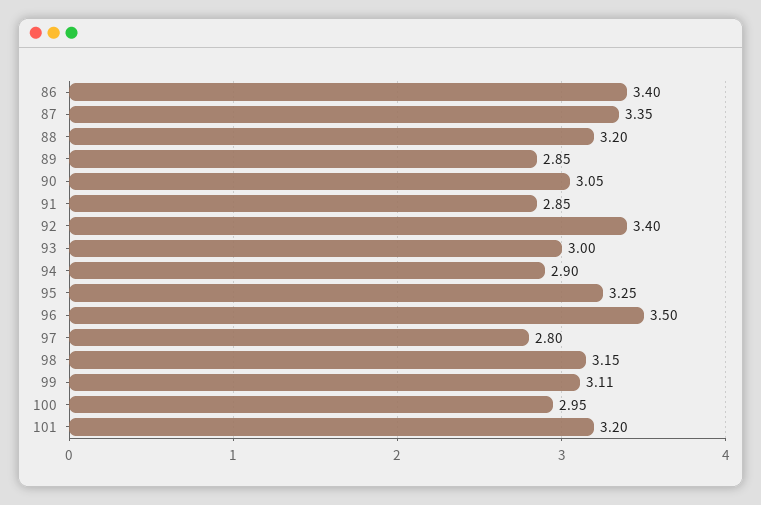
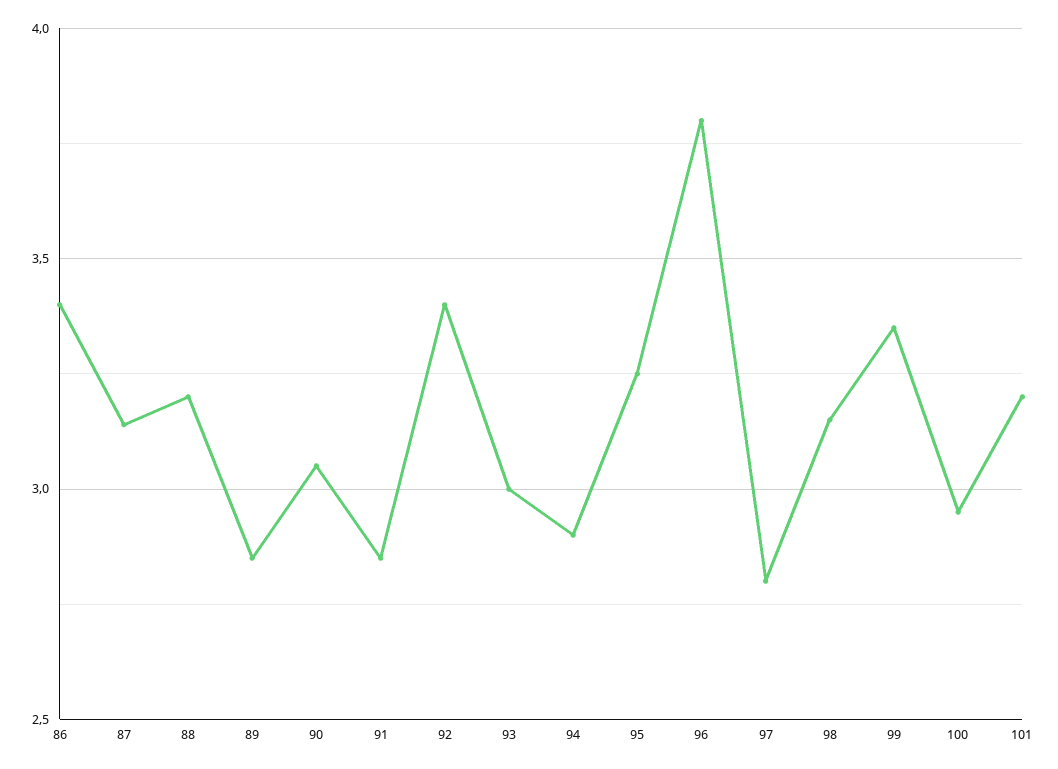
87: 3.35 -> 3.15
96: 3.5 -> 3.8
99: 3.11 -> 3.35

